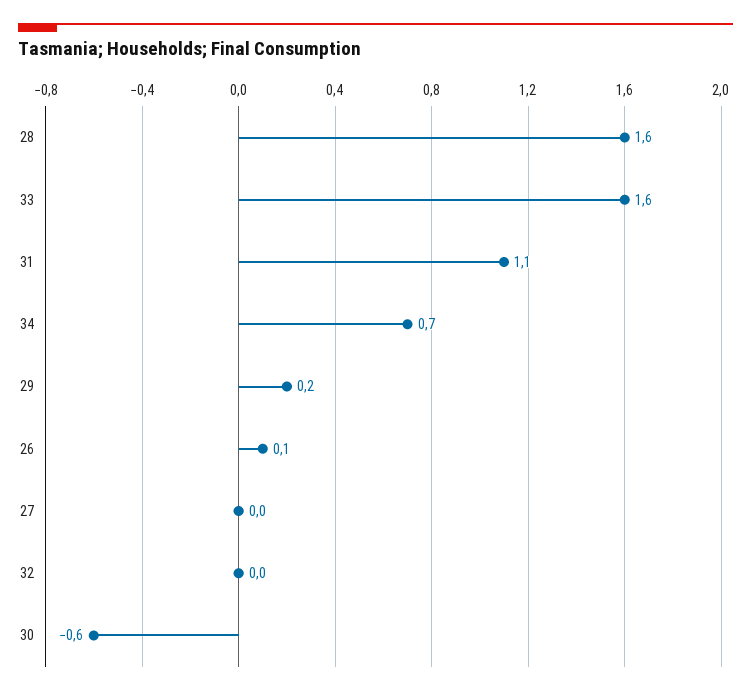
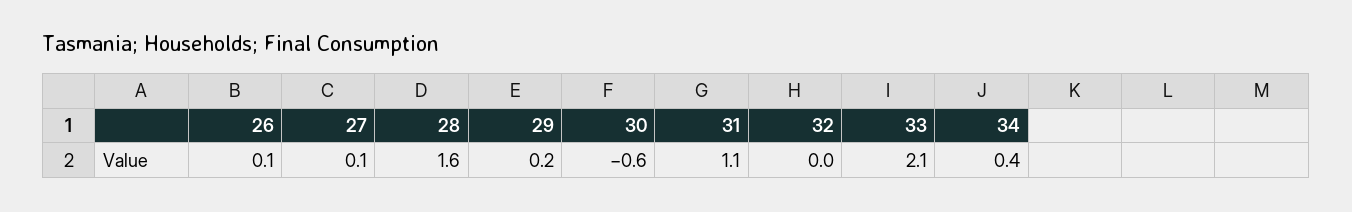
33: 1.6 -> 2.1
34: 0.7 -> 0.4
27: 0 -> 0.1

